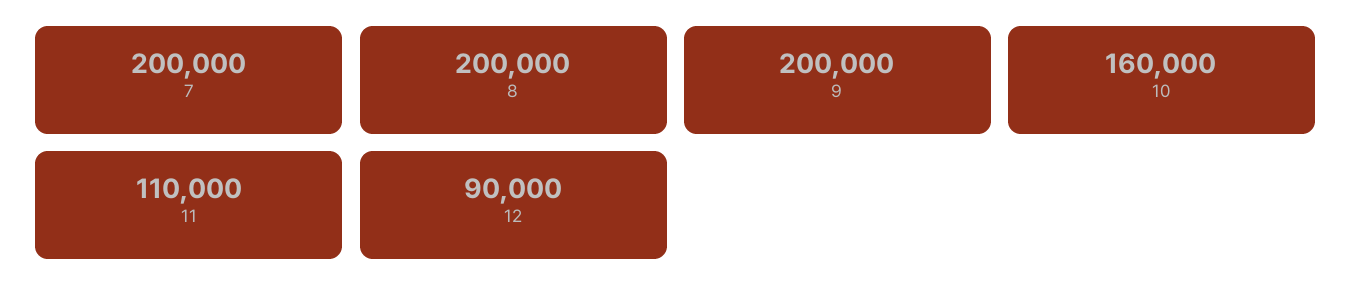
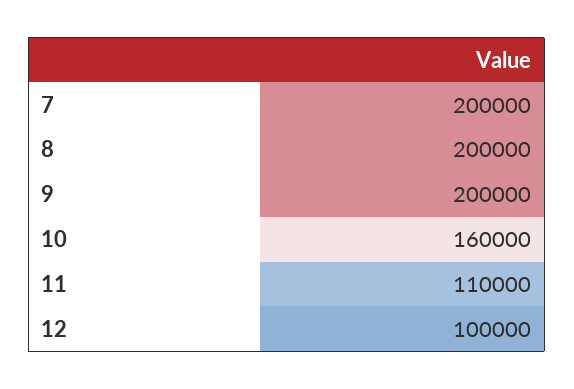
12: 90000 -> 100000

